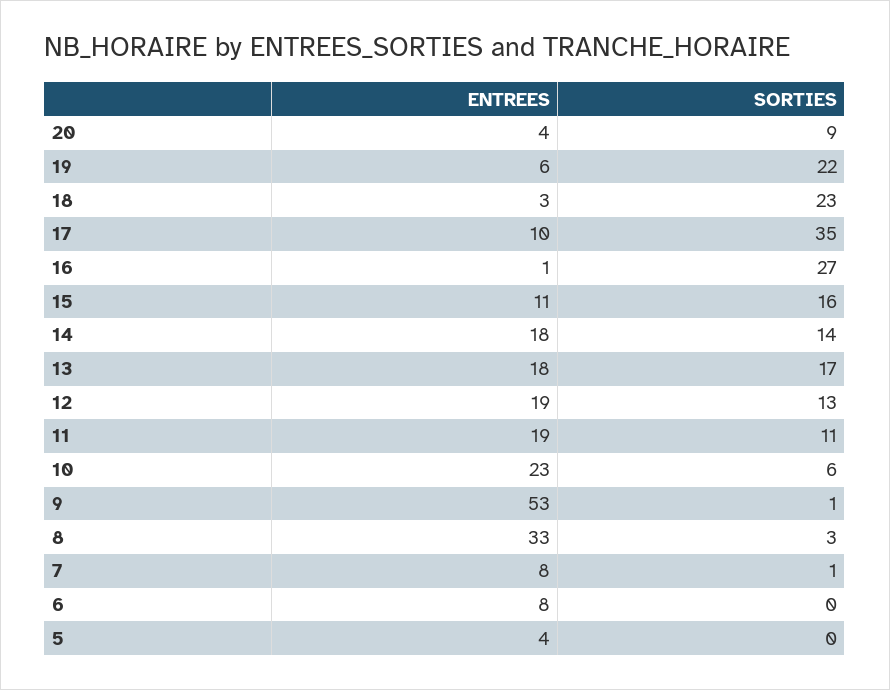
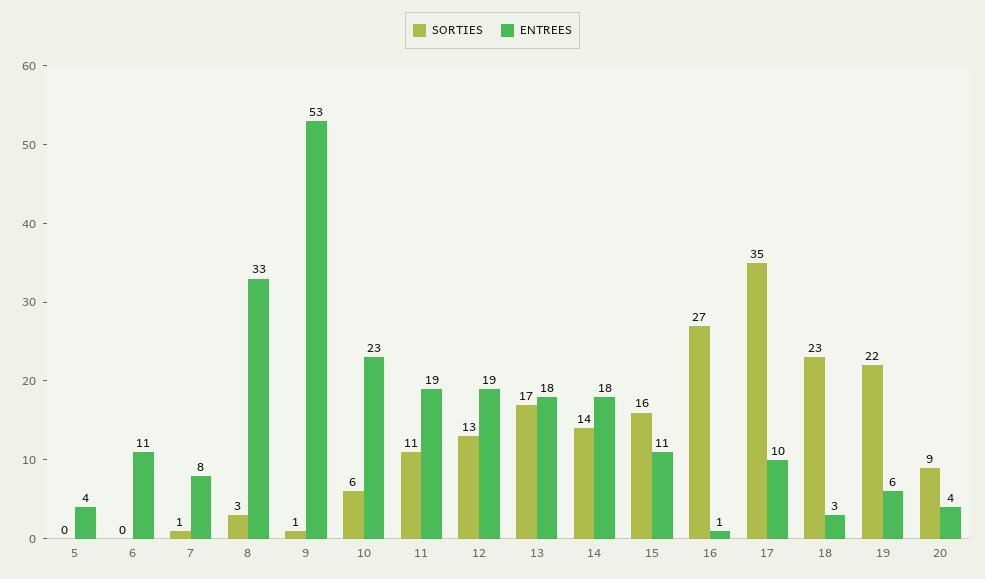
ENTREES, 6: 8 -> 11

